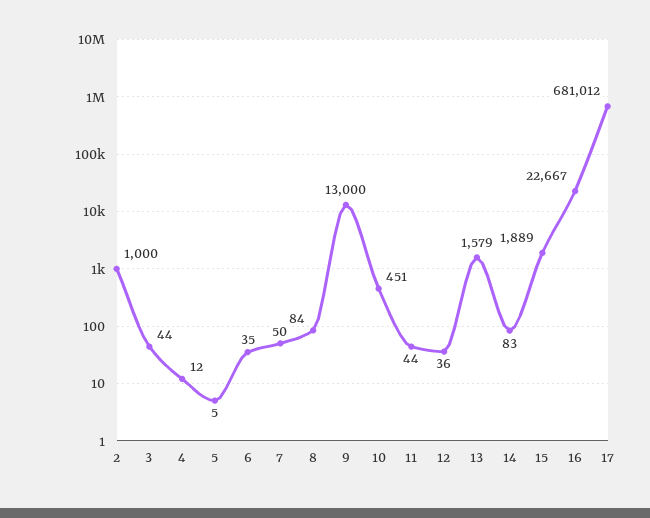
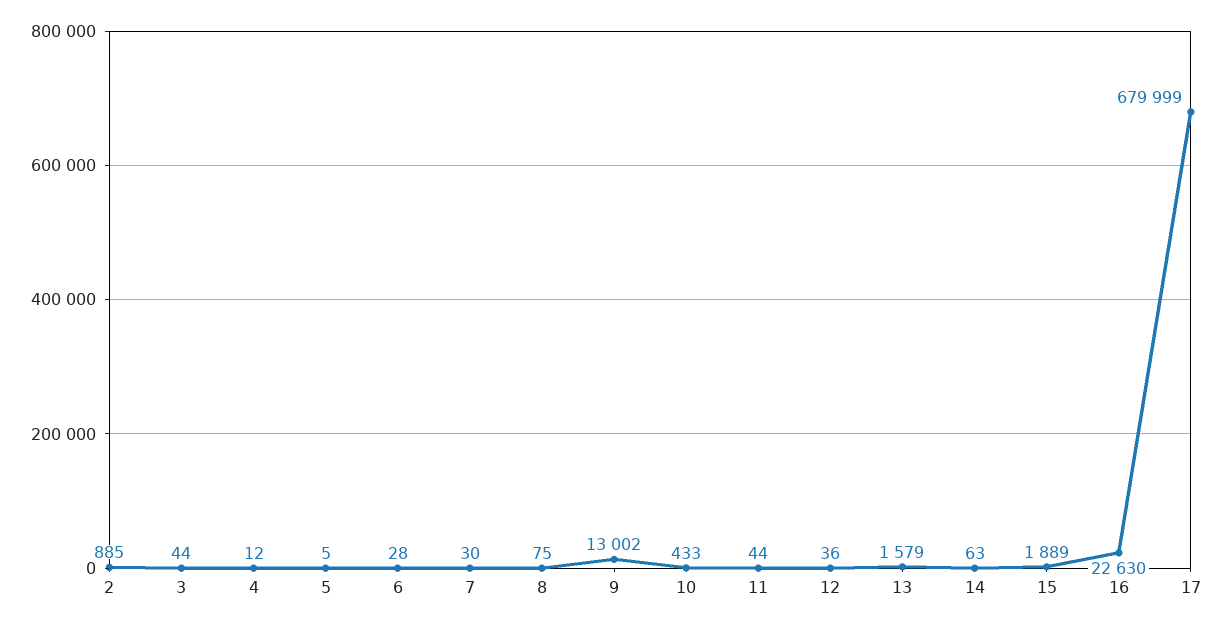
2: 1000 -> 885
6: 35 -> 28
7: 50 -> 30
8: 84 -> 75
9: 13000 -> 13002
10: 451 -> 433
14: 83 -> 63
16: 22667 -> 22630
17: 681012 -> 679999

